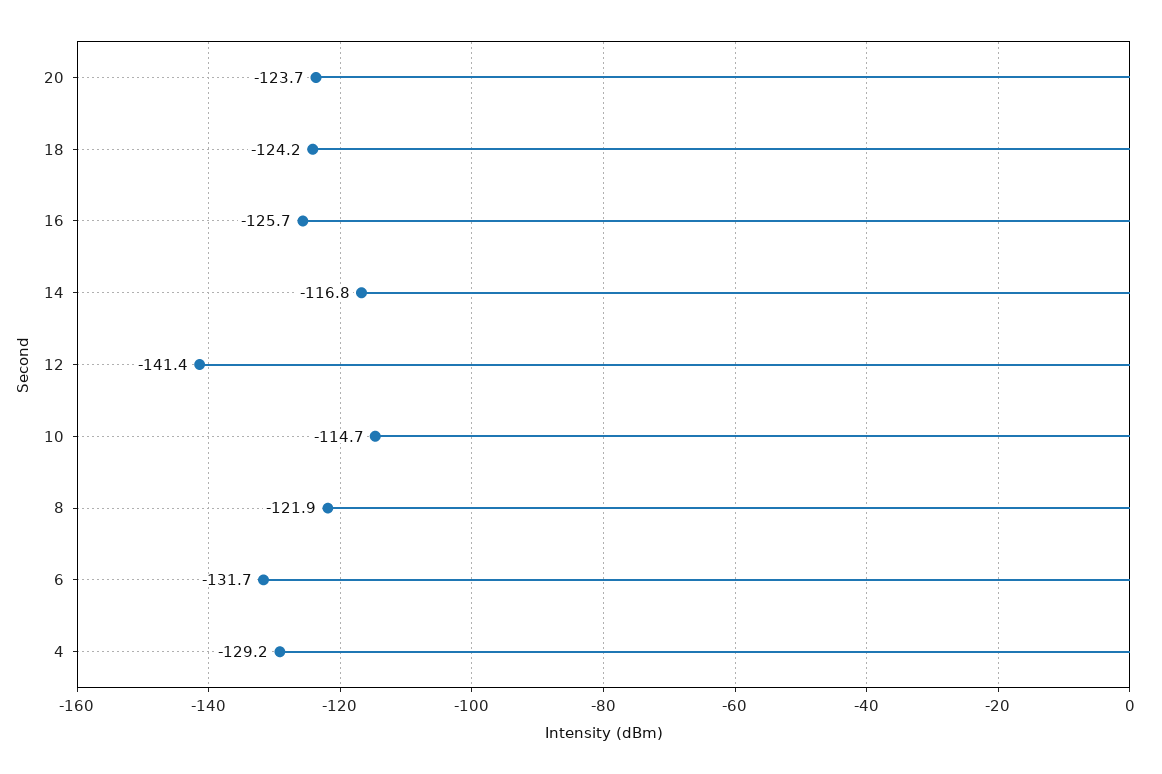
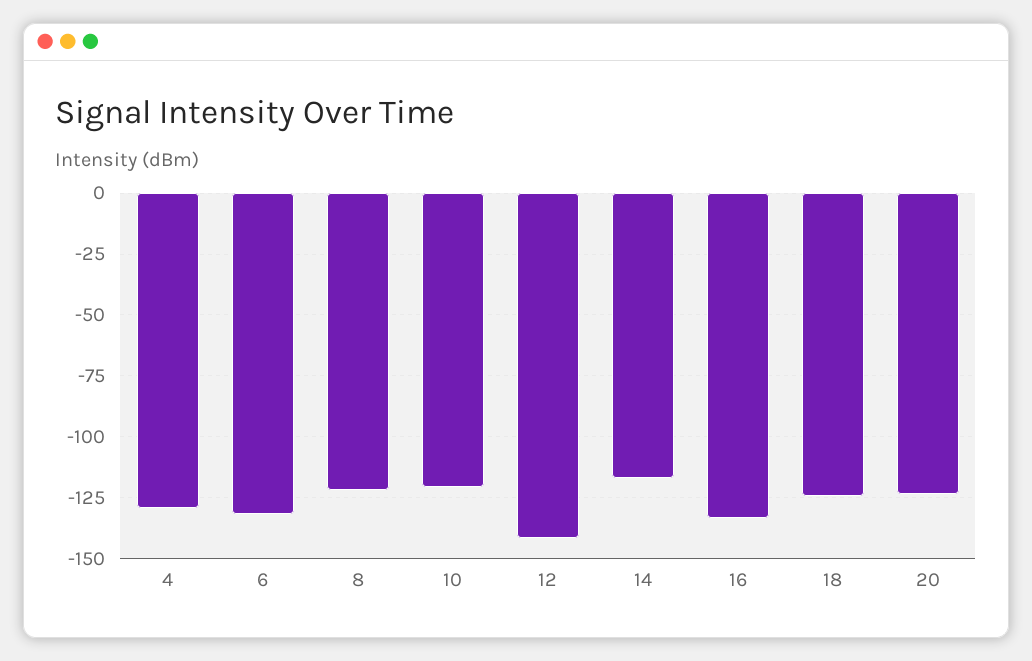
16: -125.7 -> -132.5
10: -114.7 -> -120

